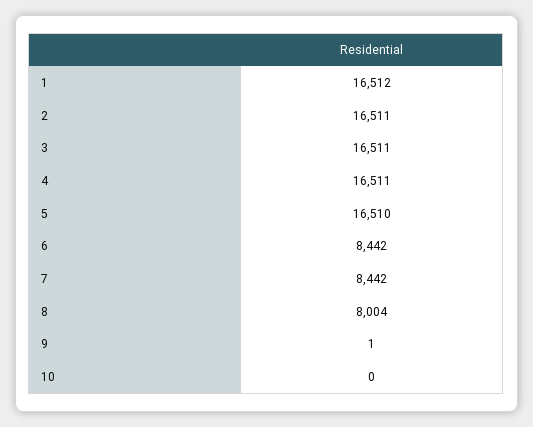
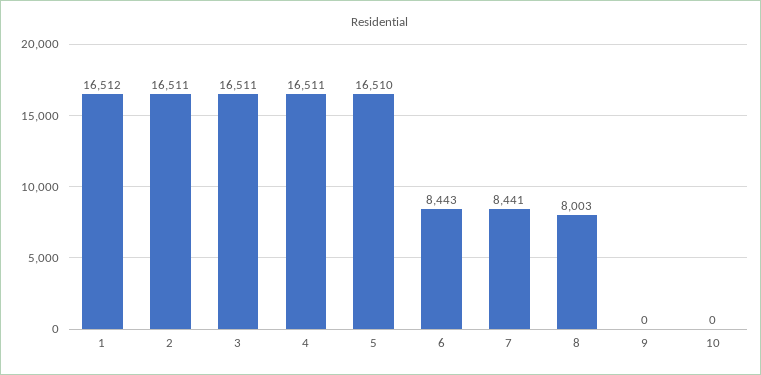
6: 8442 -> 8443
7: 8442 -> 8441
8: 8004 -> 8003
9: 1 -> 0

